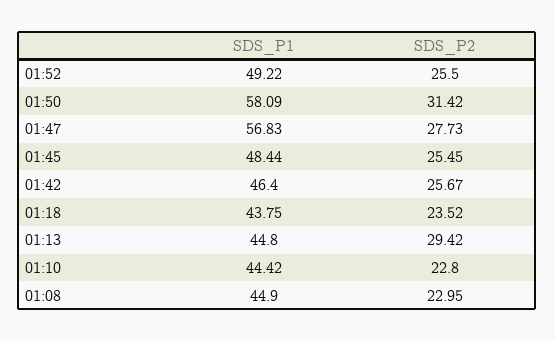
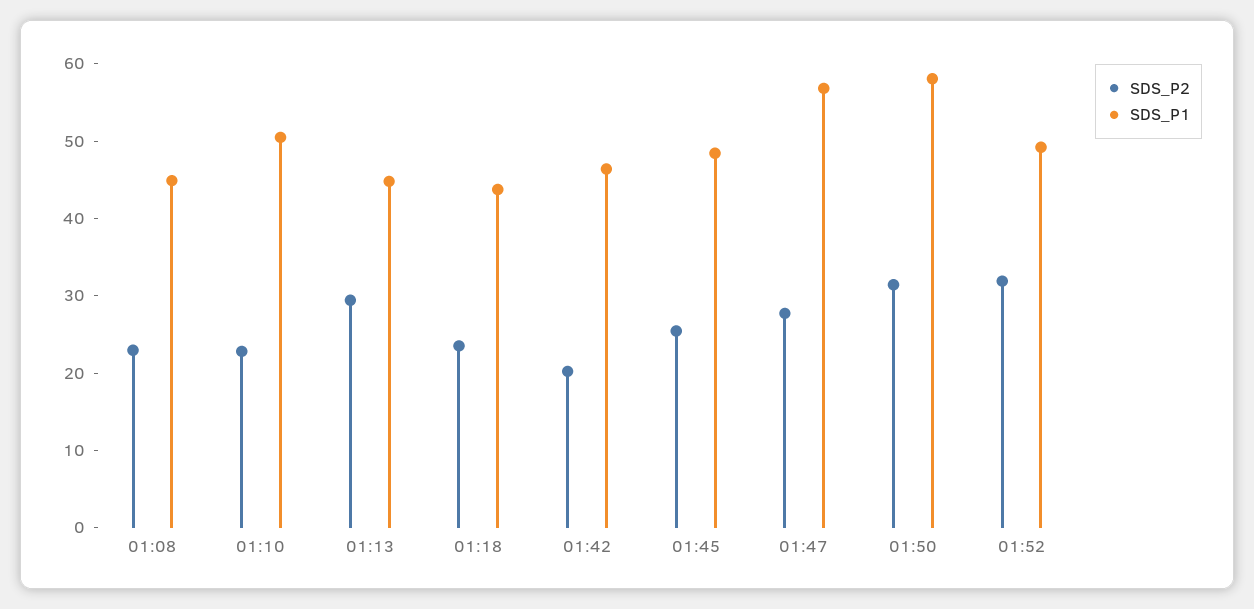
SDS_P2, 01:52: 25.5 -> 32
SDS_P2, 01:42: 25.67 -> 20
SDS_P1, 01:10: 44.42 -> 50

